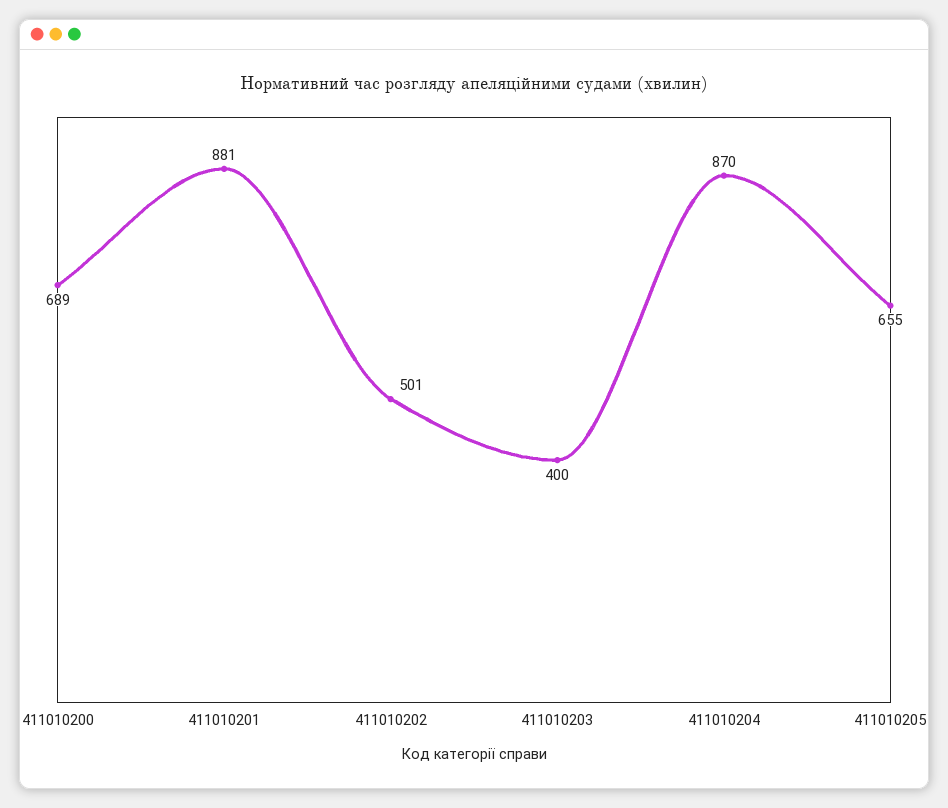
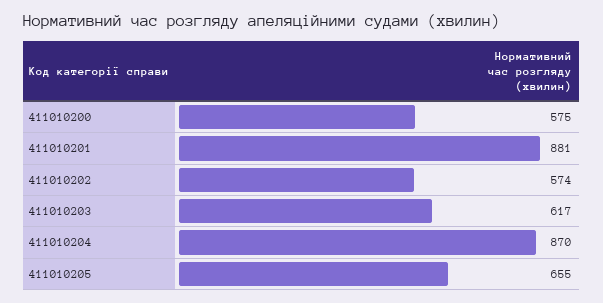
411010200: 689 -> 575
411010202: 501 -> 574
411010203: 400 -> 617

